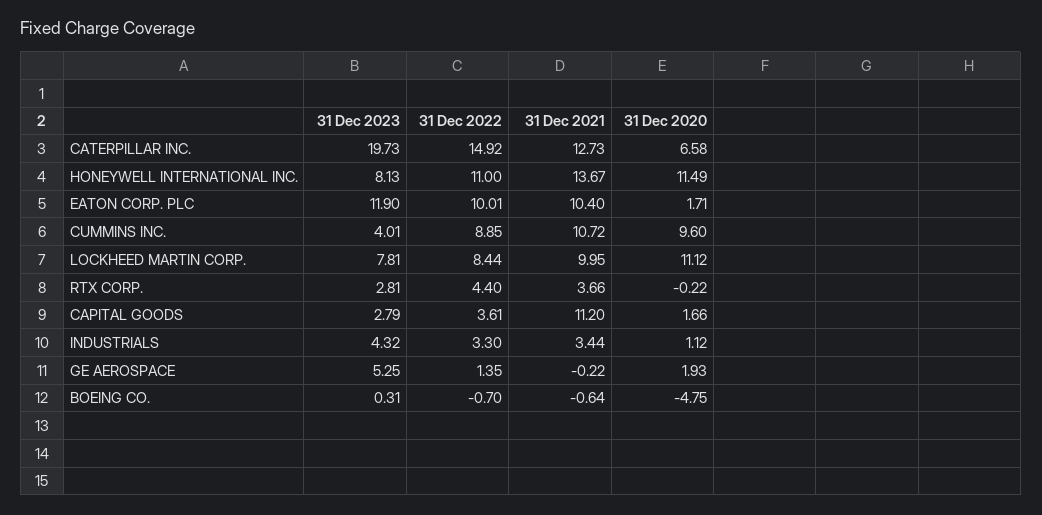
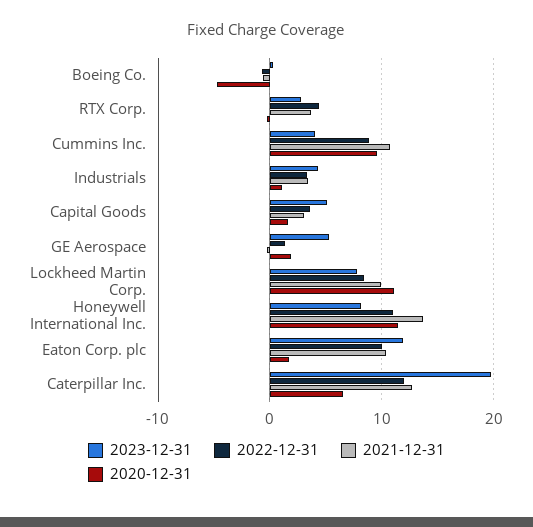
31 Dec 2022, CATERPILLAR INC.: 14.92 -> 12
31 Dec 2023, CAPITAL GOODS: 2.79 -> 5
31 Dec 2021, CAPITAL GOODS: 11.2 -> 3

